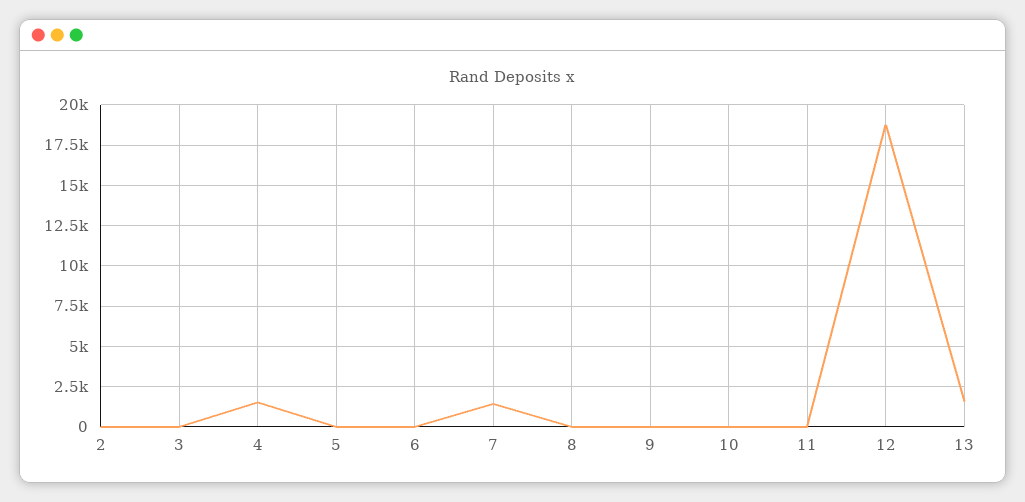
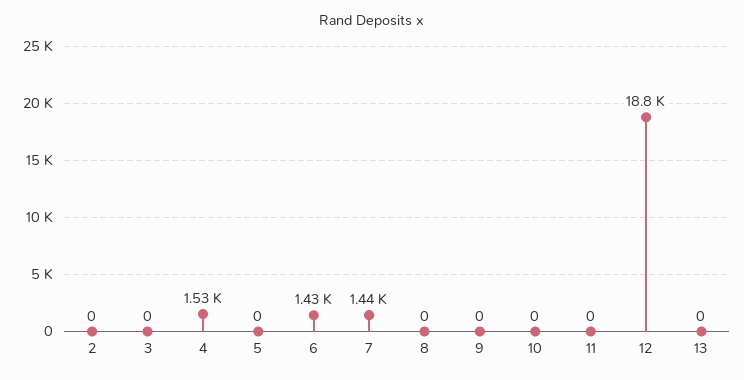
6: 0 -> 1430
13: 1500 -> 0

